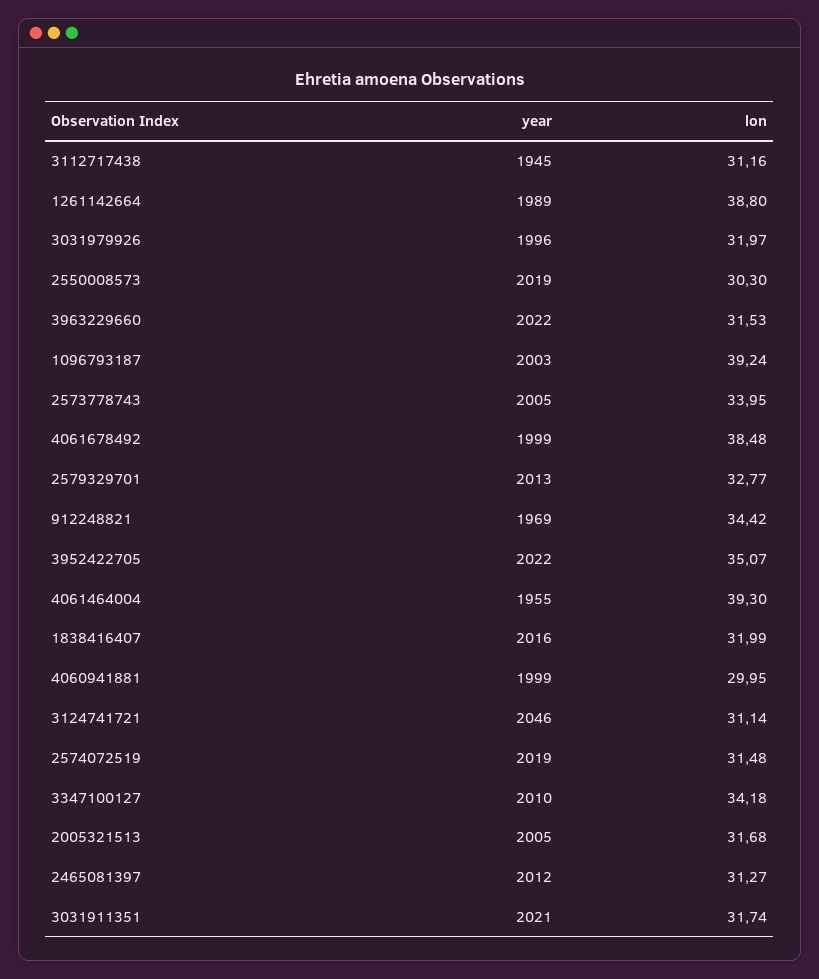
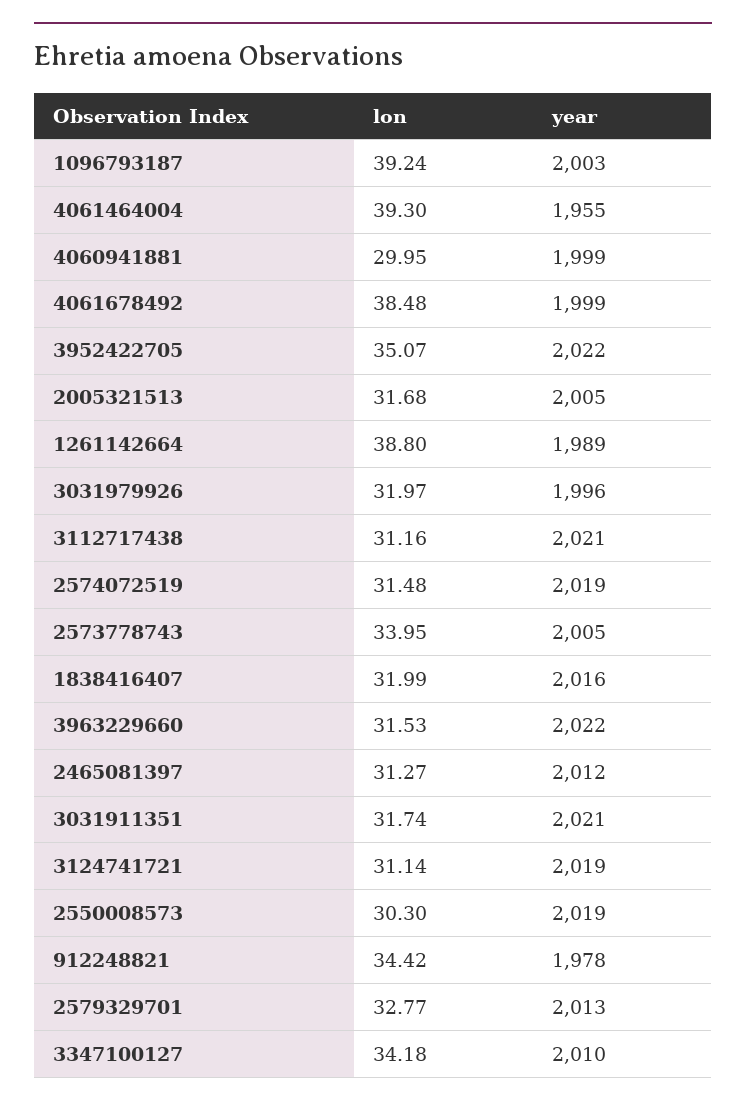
year, 3112717438: 1945 -> 2021
year, 912248821: 1969 -> 1978
year, 3124741721: 2046 -> 2019

